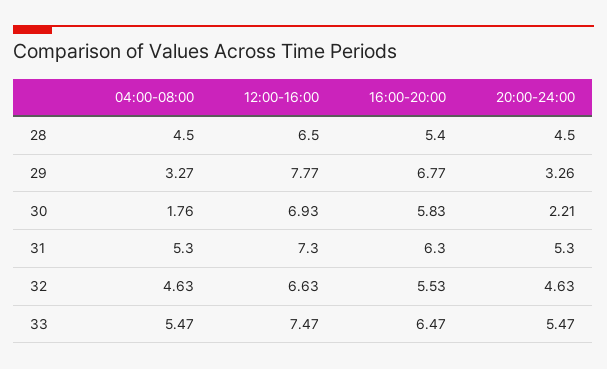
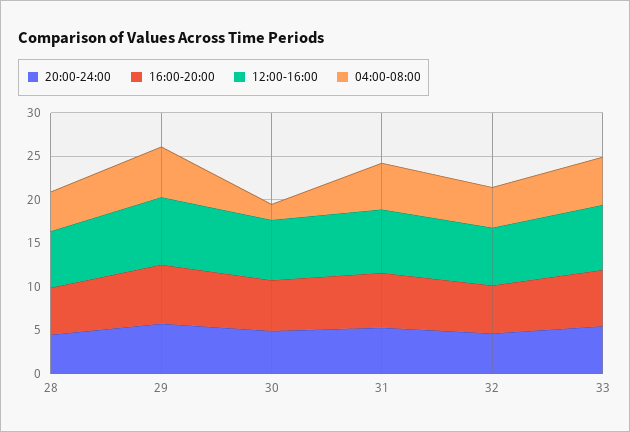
04:00-08:00, 29: 3.27 -> 6
20:00-24:00, 29: 3.26 -> 6
20:00-24:00, 30: 2.21 -> 5

